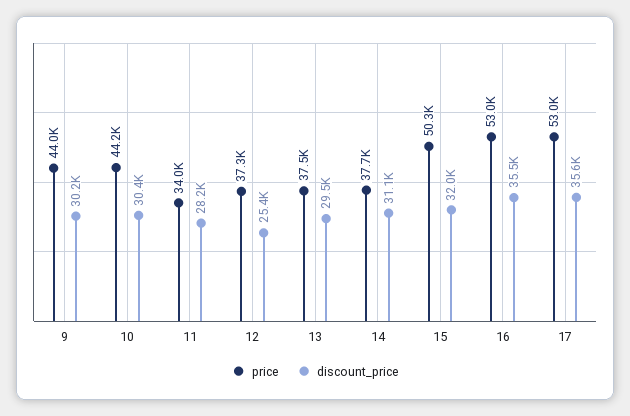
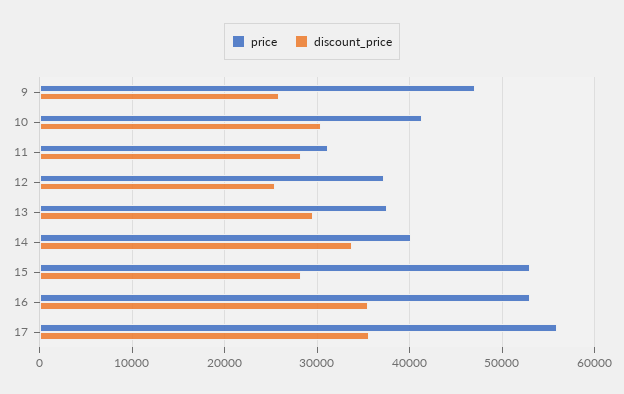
price, 9: 44000 -> 47000
discount_price, 9: 30200 -> 26000
price, 10: 44200 -> 41000
price, 11: 34000 -> 31000
price, 14: 37700 -> 40000
discount_price, 14: 31100 -> 34000
price, 15: 50300 -> 53000
discount_price, 15: 32000 -> 28000
price, 17: 53000 -> 56000

